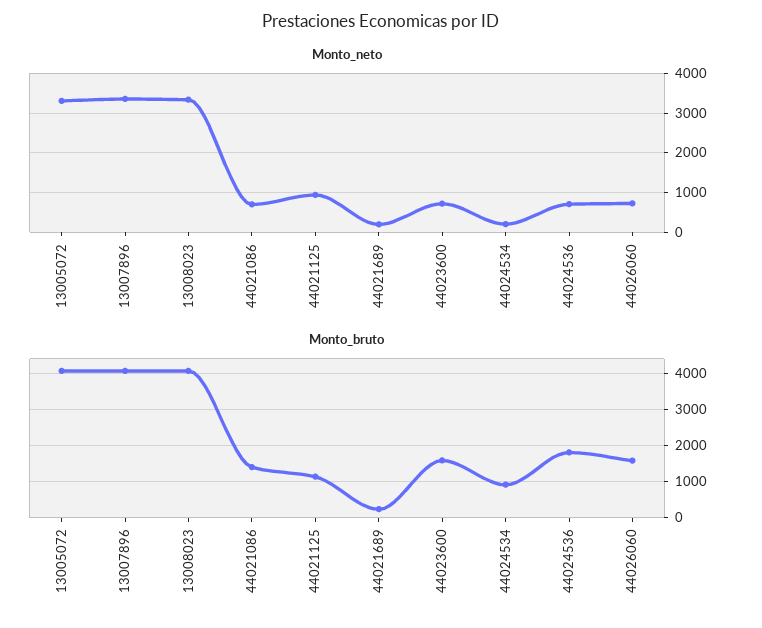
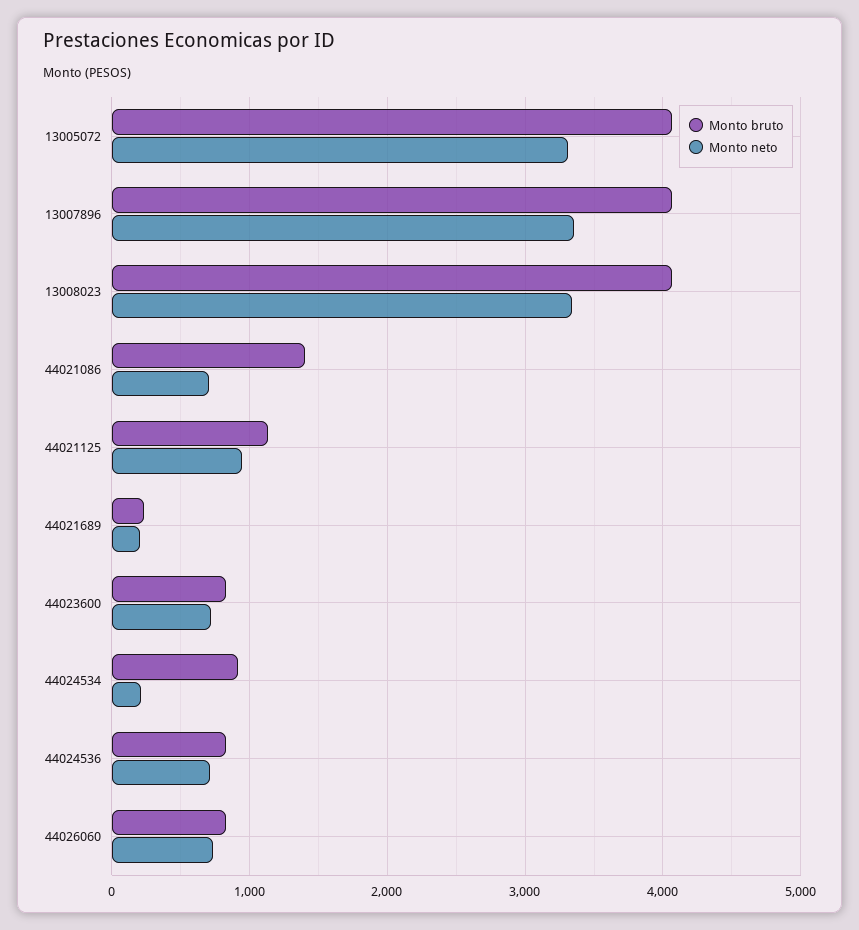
Monto_bruto, 44023600: 1600 -> 800
Monto_bruto, 44024536: 1800 -> 800
Monto_bruto, 44026060: 1600 -> 800

